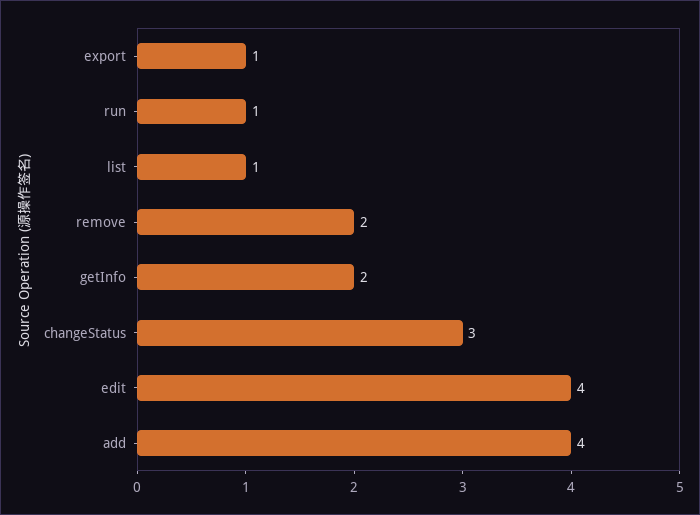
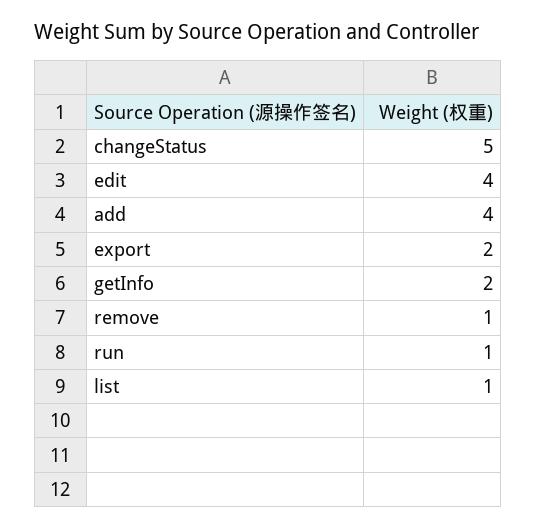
export: 1 -> 2
remove: 2 -> 1
changeStatus: 3 -> 5

